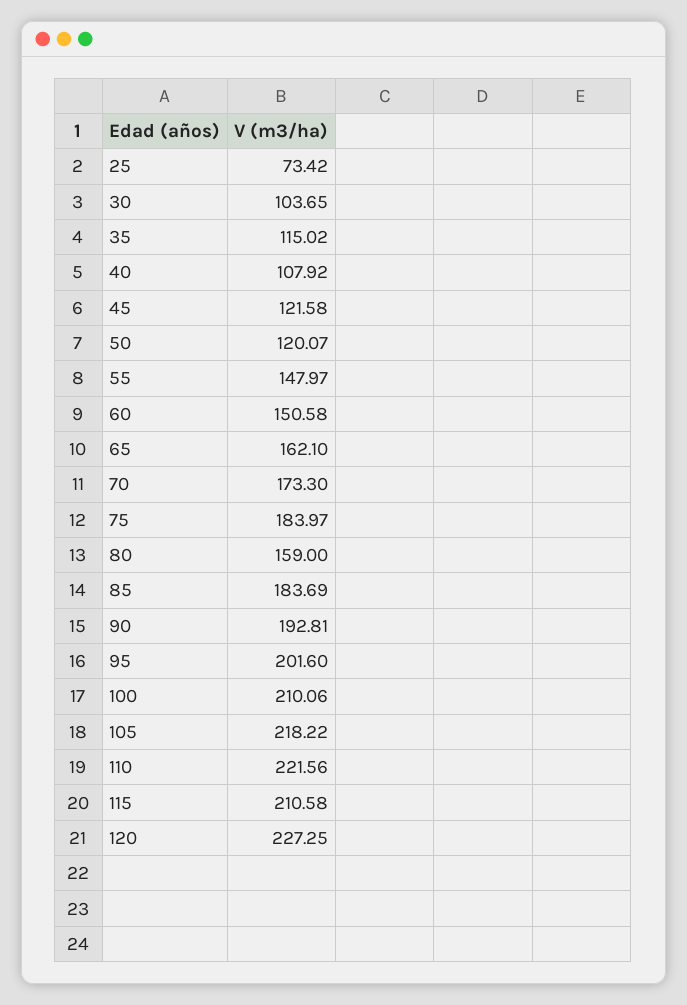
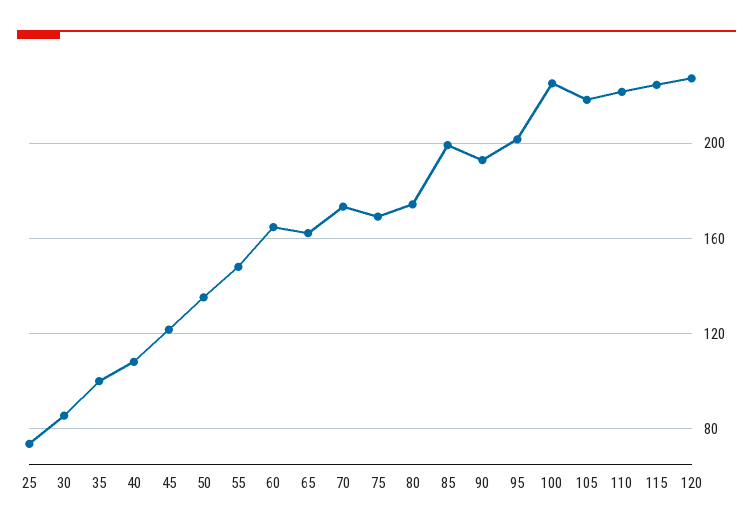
30: 103.65 -> 85
35: 115.02 -> 100
50: 120.07 -> 135
60: 150.58 -> 165
75: 183.97 -> 170
80: 159 -> 175
85: 183.69 -> 200
100: 210.06 -> 225
115: 210.58 -> 225

